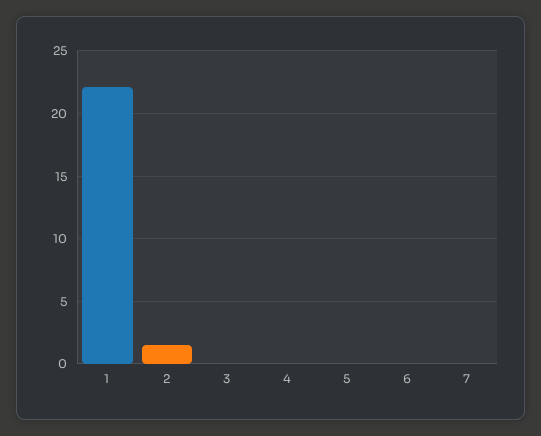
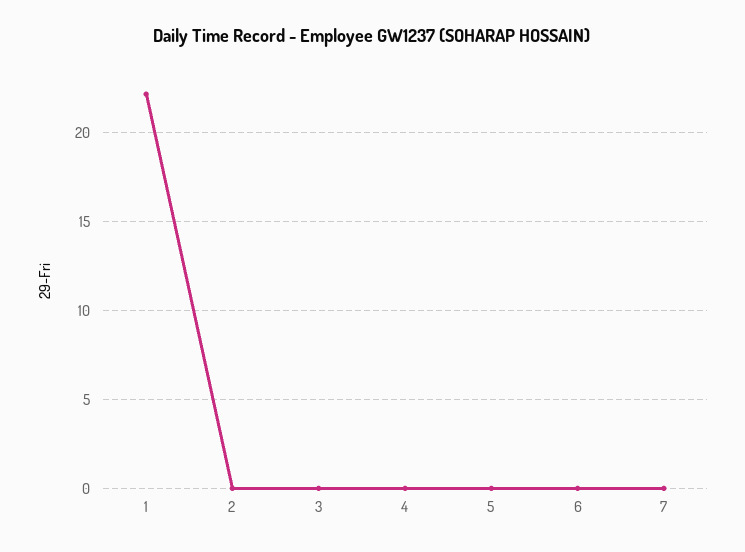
2: 1.5 -> 0

